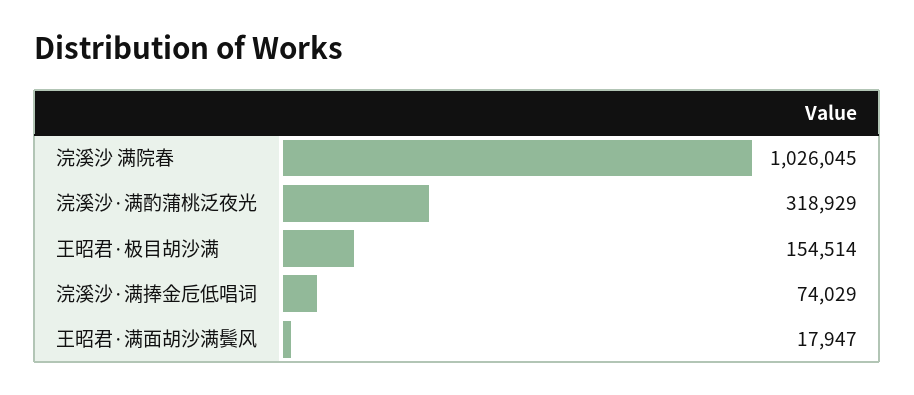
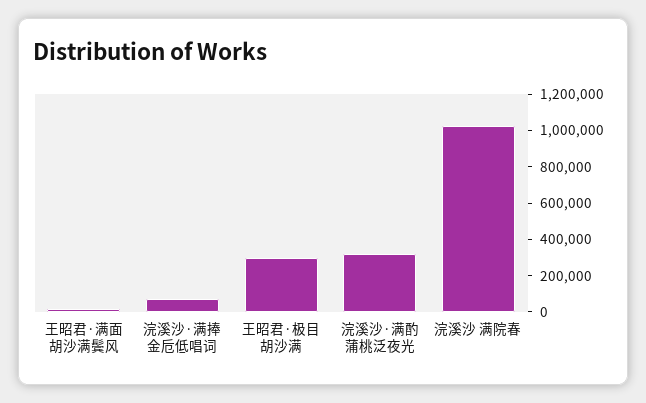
王昭君·极目胡沙满: 154514 -> 300000

